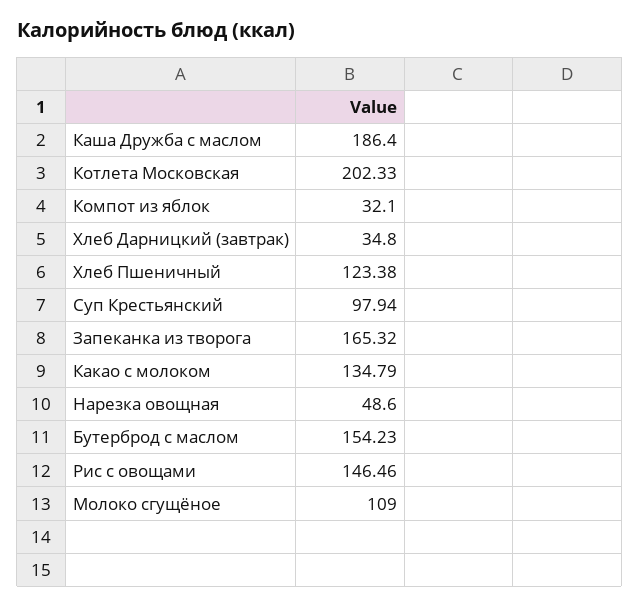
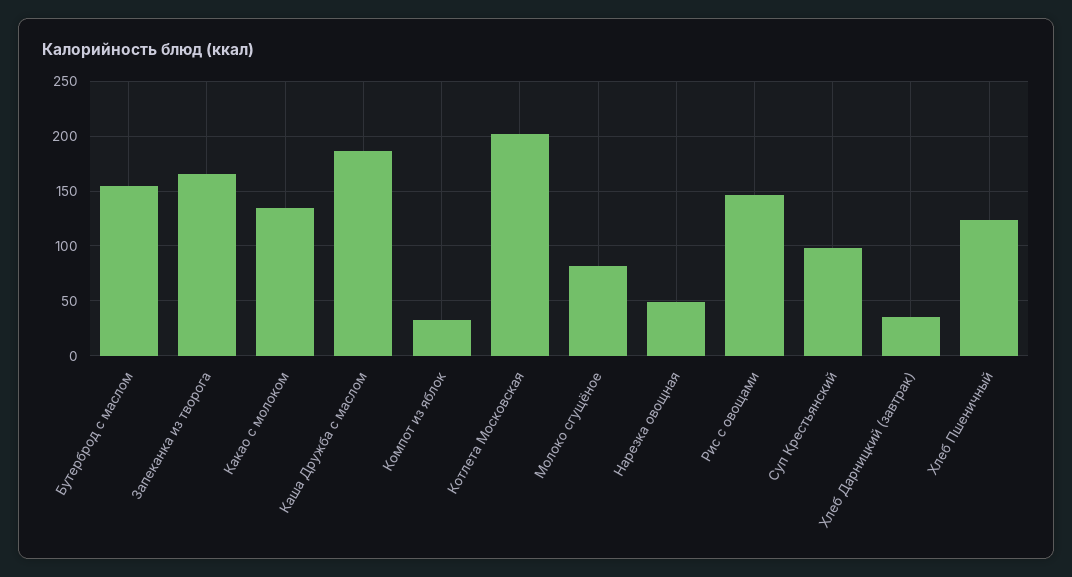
Молоко сгущёное: 109 -> 80

